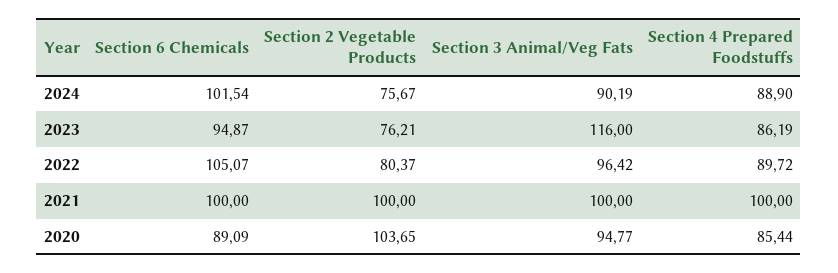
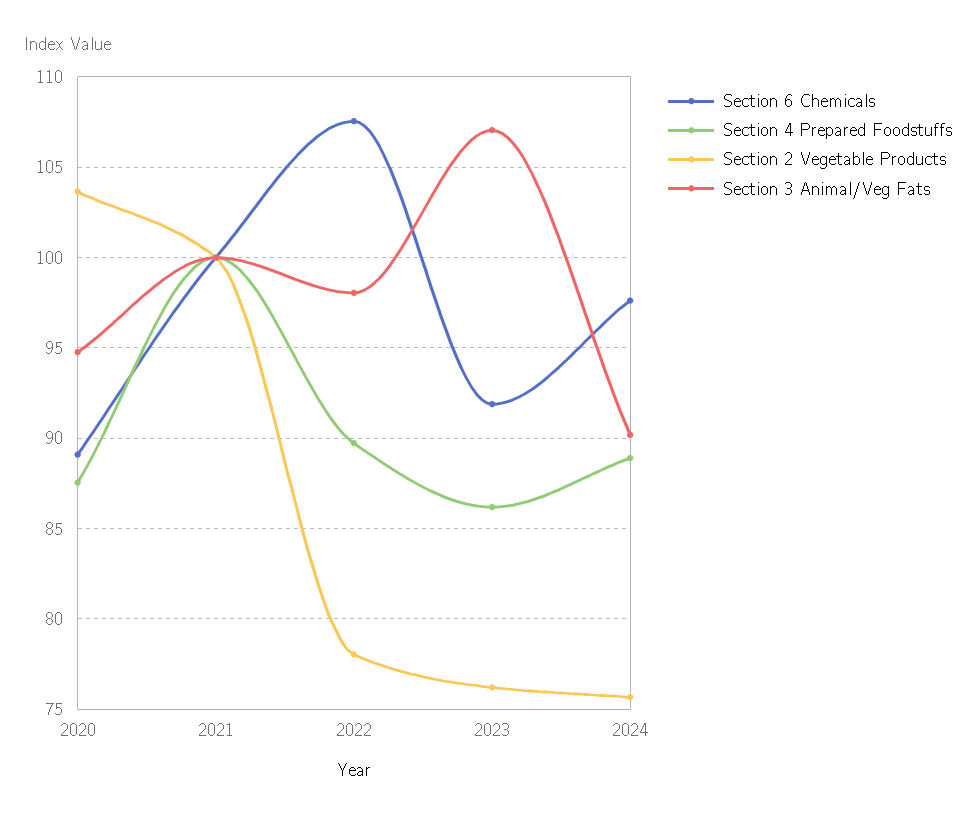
Section 6 Chemicals, 2024: 101.54 -> 97.5
Section 6 Chemicals, 2023: 94.87 -> 92
Section 3 Animal/Veg Fats, 2023: 116 -> 107
Section 6 Chemicals, 2022: 105.07 -> 107.5
Section 2 Vegetable Products, 2022: 80.37 -> 78
Section 3 Animal/Veg Fats, 2022: 96.42 -> 98
Section 4 Prepared Foodstuffs, 2020: 85.44 -> 87.5

